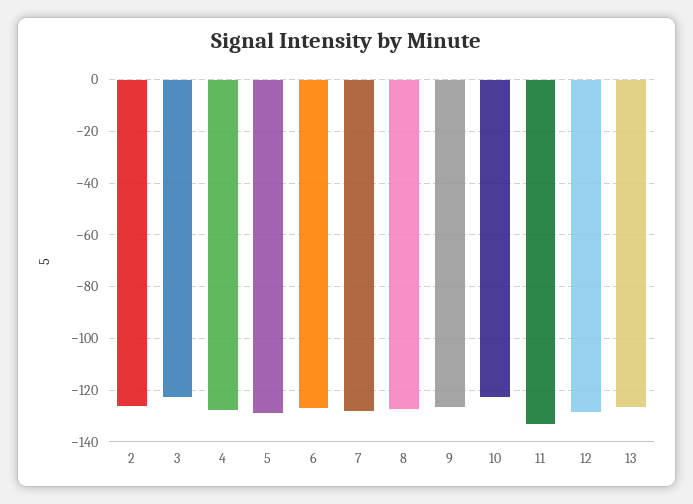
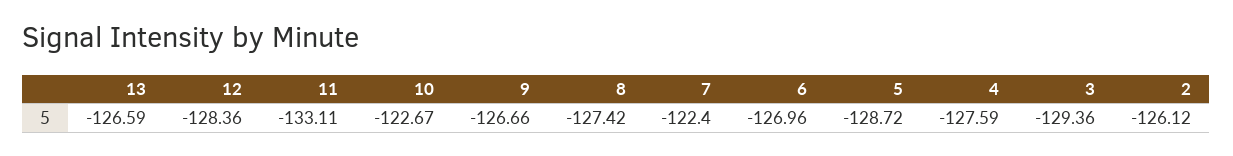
3: -122.5 -> -129.36
7: -127.5 -> -122.4

